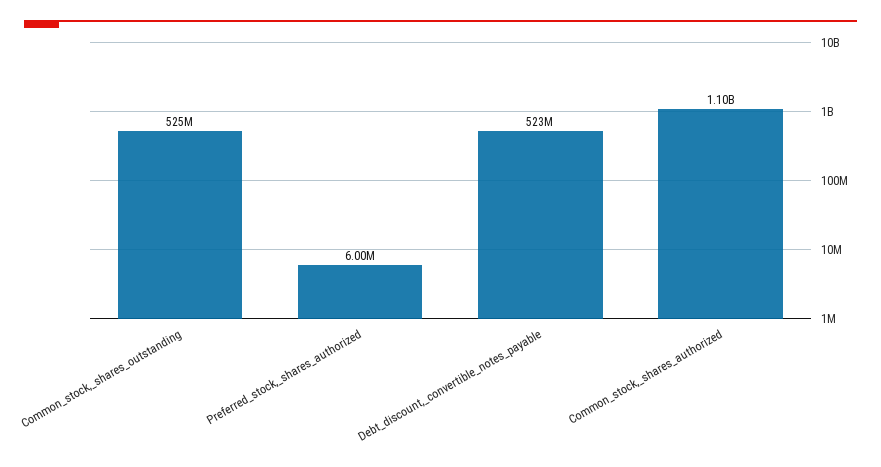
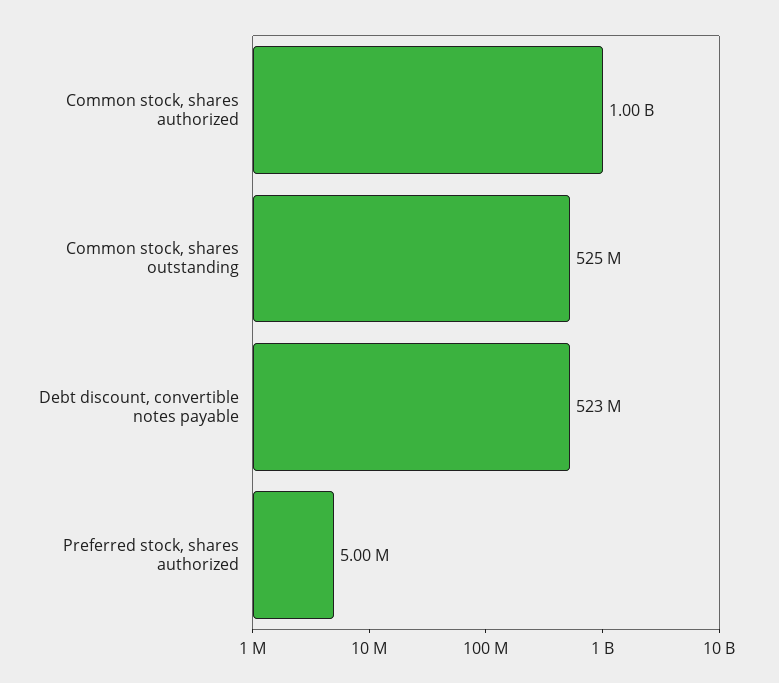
Preferred_stock,_shares_authorized: 6000000 -> 5000000
Common_stock,_shares_authorized: 1100000000 -> 1000000000

